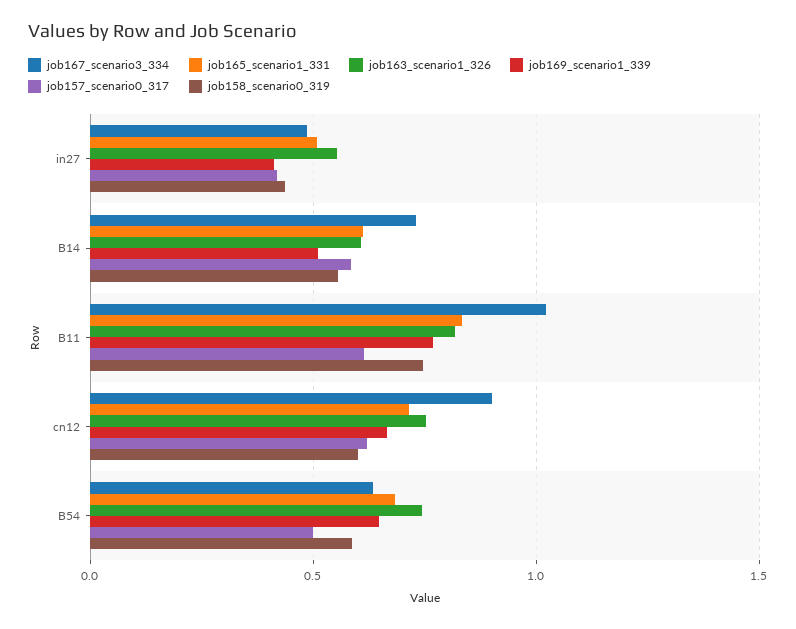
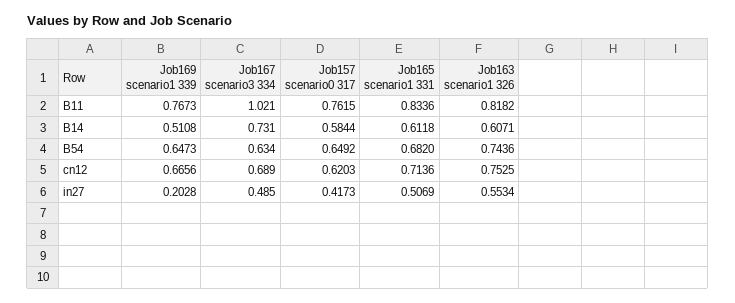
job169_scenario1_339, in27: 0.4 -> 0.2028
job158_scenario0_319, in27: 0.45 -> none
job158_scenario0_319, B14: 0.55 -> none
job157_scenario0_317, B11: 0.6 -> 0.7615
job158_scenario0_319, B11: 0.75 -> none
job167_scenario3_334, cn12: 0.9 -> 0.689
job158_scenario0_319, cn12: 0.6 -> none
job157_scenario0_317, B54: 0.5 -> 0.6492
job158_scenario0_319, B54: 0.6 -> none

